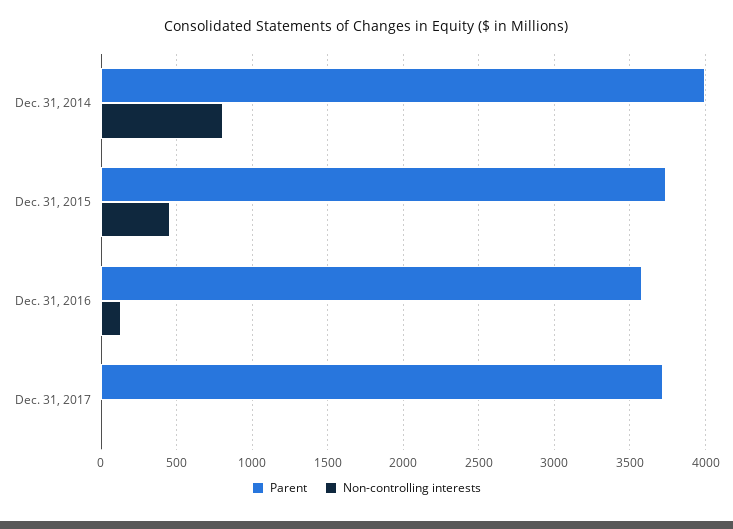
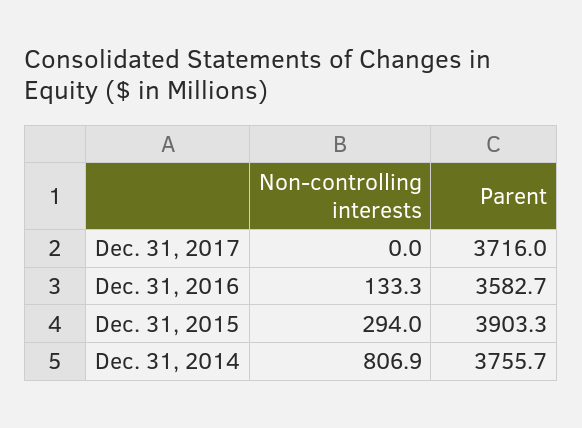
Parent, Dec. 31, 2014: 4000 -> 3755.7
Parent, Dec. 31, 2015: 3750 -> 3903.3
Non-controlling interests, Dec. 31, 2015: 450 -> 294

